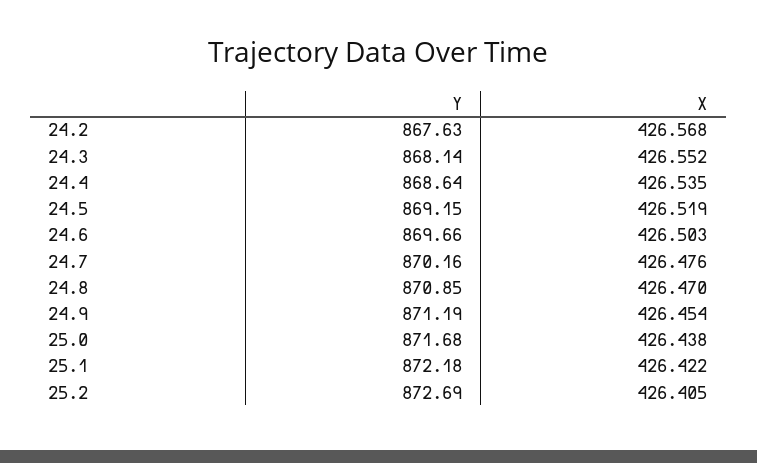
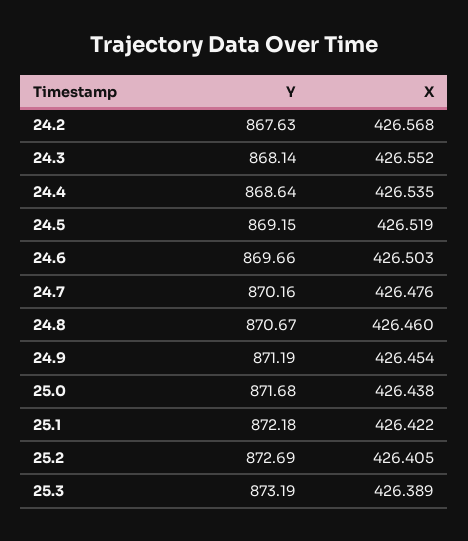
Y, 24.8: 870.85 -> 870.67
X, 24.8: 426.47 -> 426.46
Y, 25.3: none -> 873.19
X, 25.3: none -> 426.389

